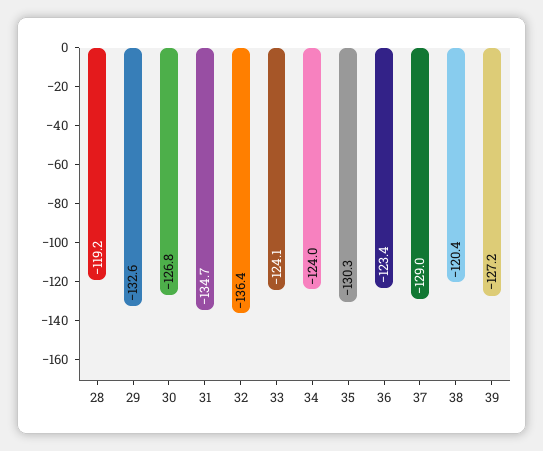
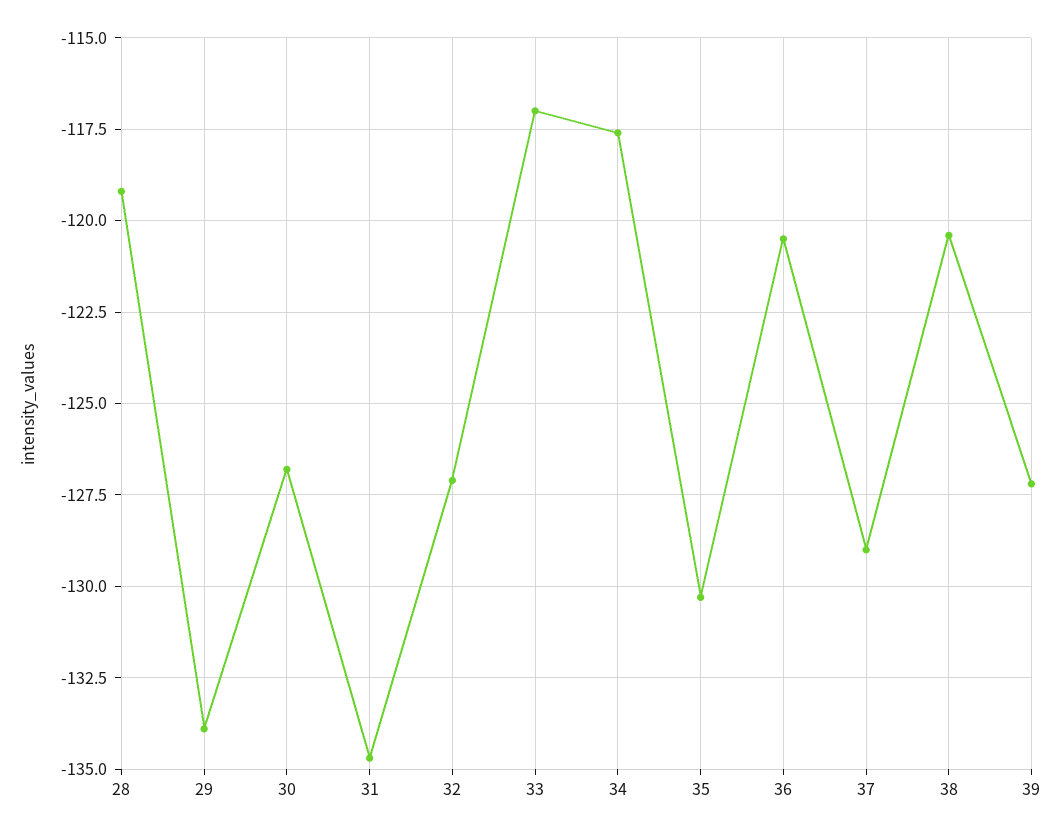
29: -132.6 -> -134
32: -136.4 -> -127
33: -124.1 -> -117
34: -124 -> -117.5
36: -123.4 -> -120.5

